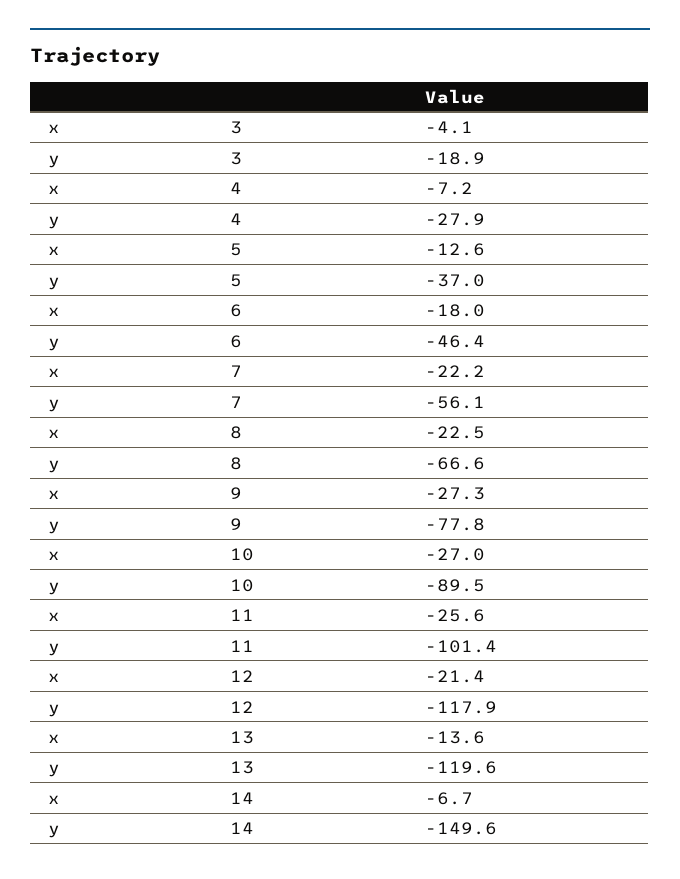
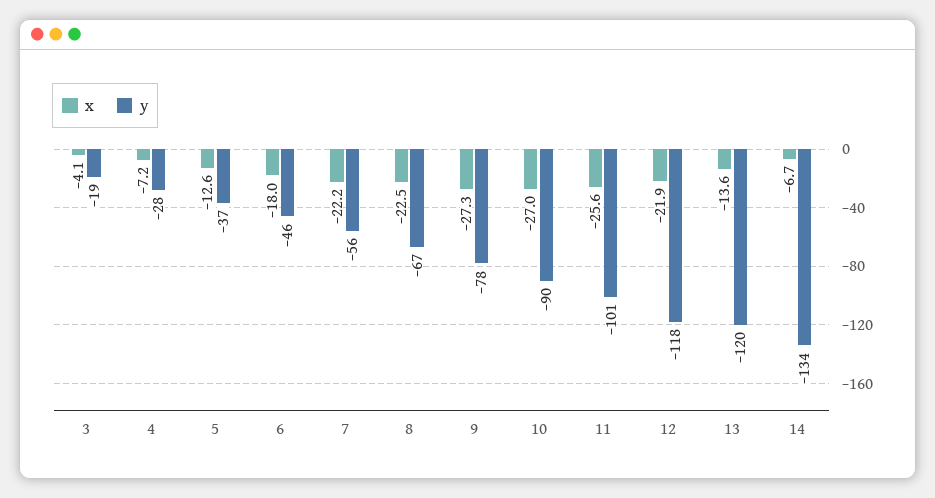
x, 12: -21.4 -> -21.9
y, 14: -149.6 -> -134

